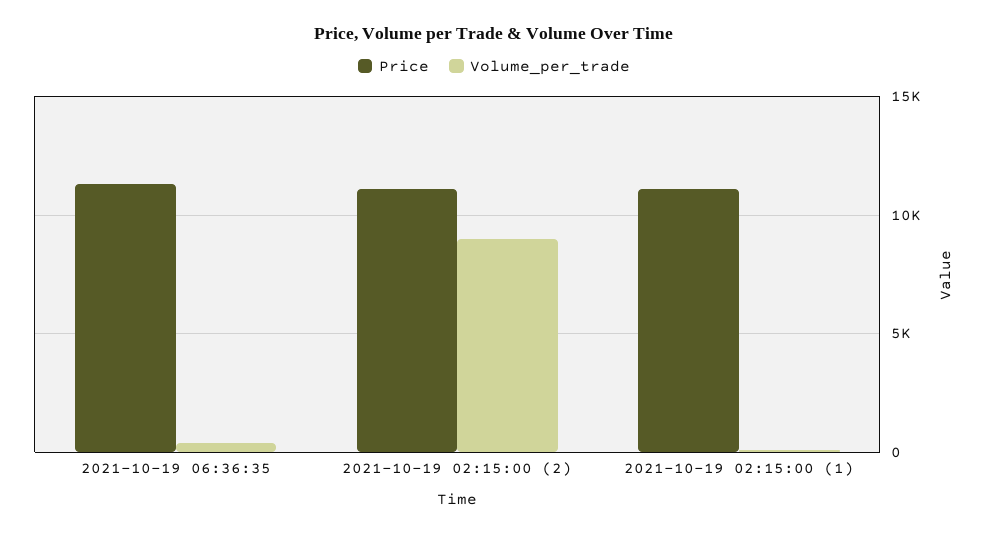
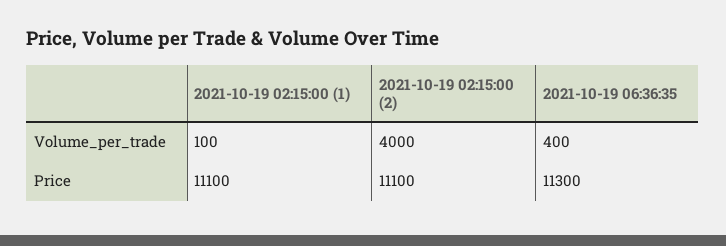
Volume_per_trade, 2021-10-19 02:15:00 (2): 9000 -> 4000

